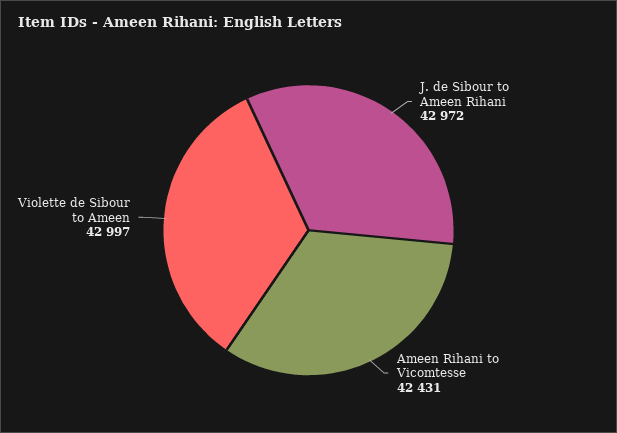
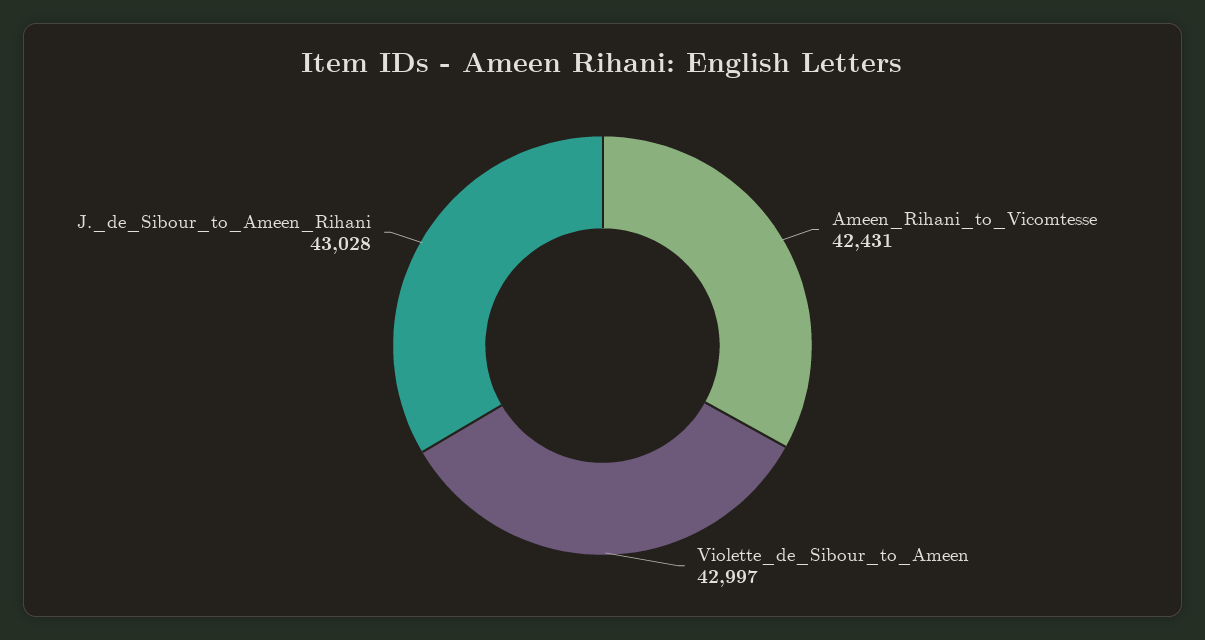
J. de Sibour to Ameen Rihani: 42972 -> 43028

